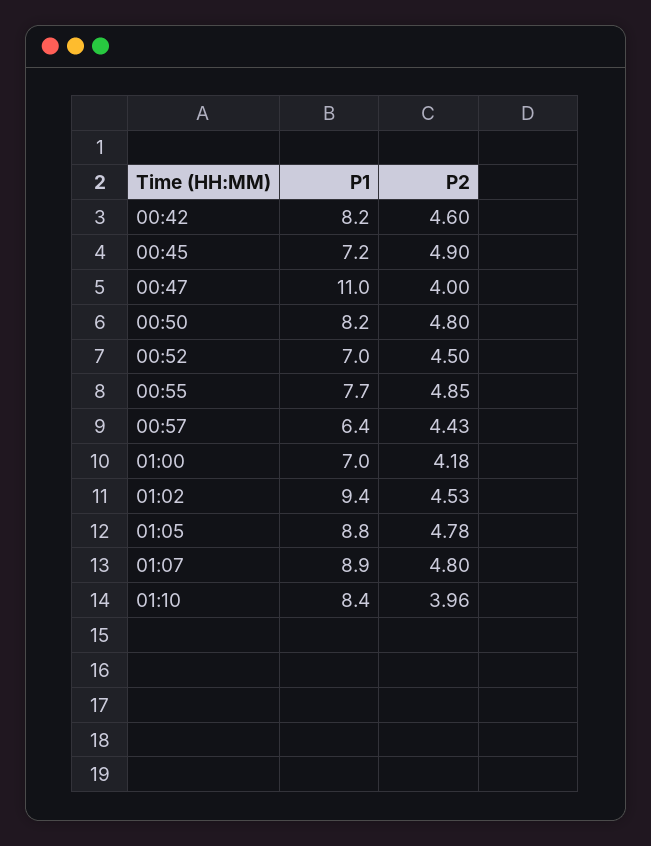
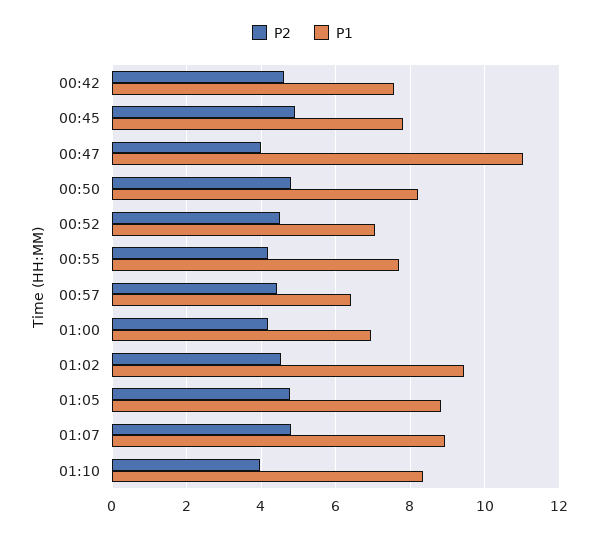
P1, 00:42: 8.2 -> 7.6
P1, 00:45: 7.2 -> 7.8
P2, 00:55: 4.85 -> 4.2

